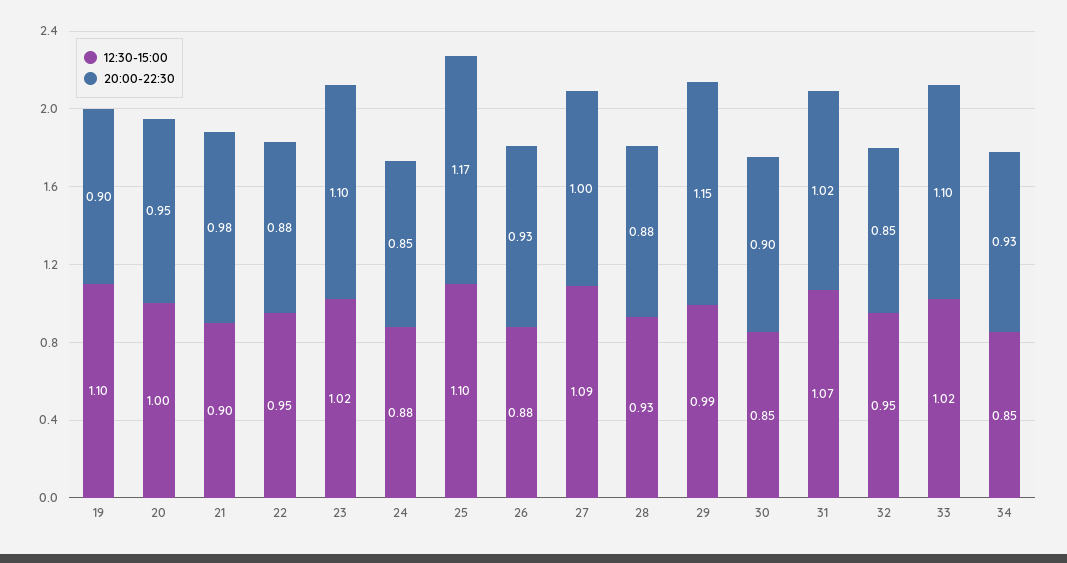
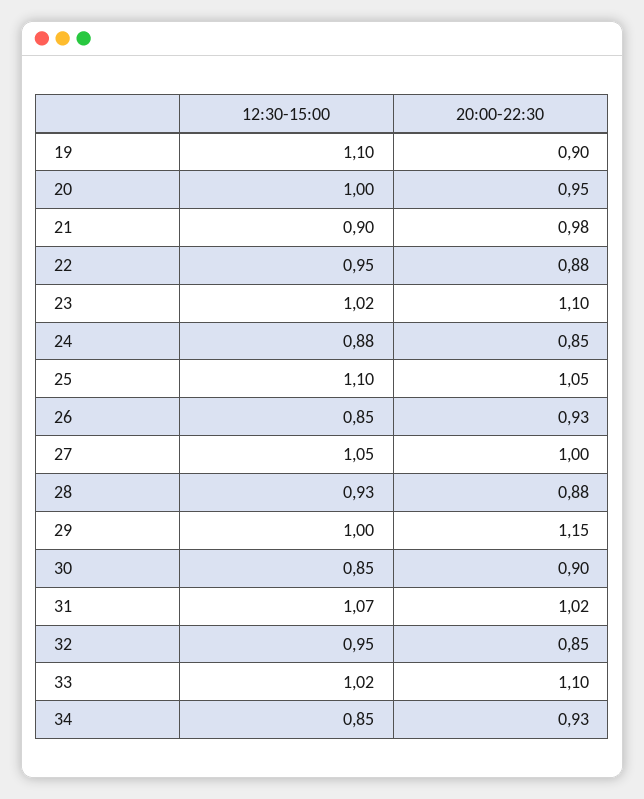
20:00-22:30, 25: 1.17 -> 1.05
12:30-15:00, 26: 0.88 -> 0.85
12:30-15:00, 27: 1.09 -> 1.05
12:30-15:00, 29: 0.99 -> 1

